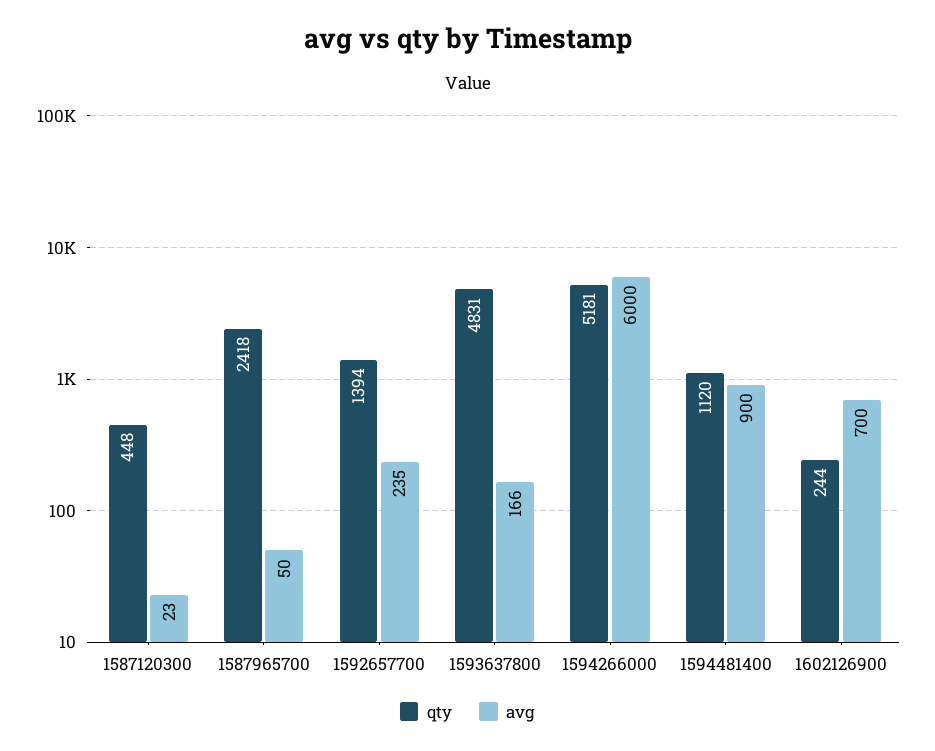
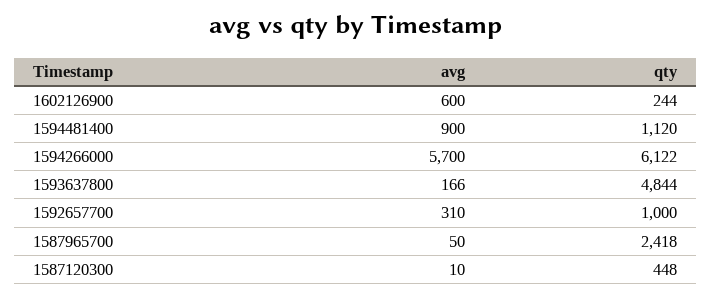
avg, 1587120300: 23 -> 10
qty, 1592657700: 1394 -> 1000
avg, 1592657700: 235 -> 310
qty, 1593637800: 4831 -> 4844
qty, 1594266000: 5181 -> 6122
avg, 1594266000: 6000 -> 5700
avg, 1602126900: 700 -> 600

